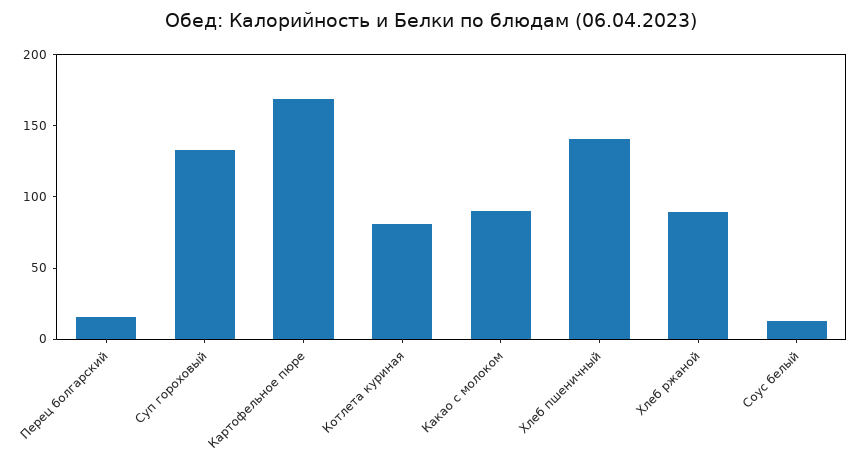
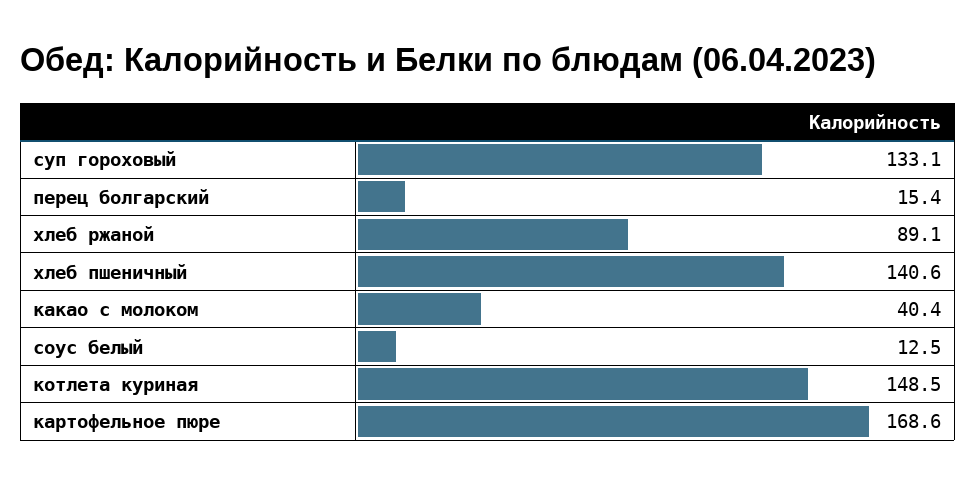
Котлета куриная: 80 -> 148.5
Какао с молоком: 90 -> 40.4

